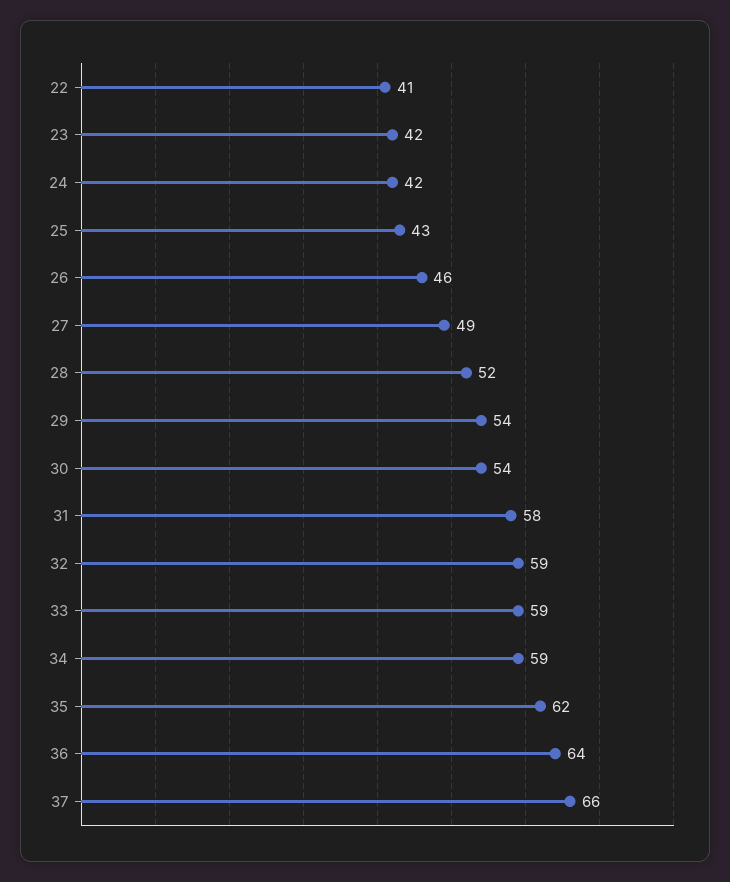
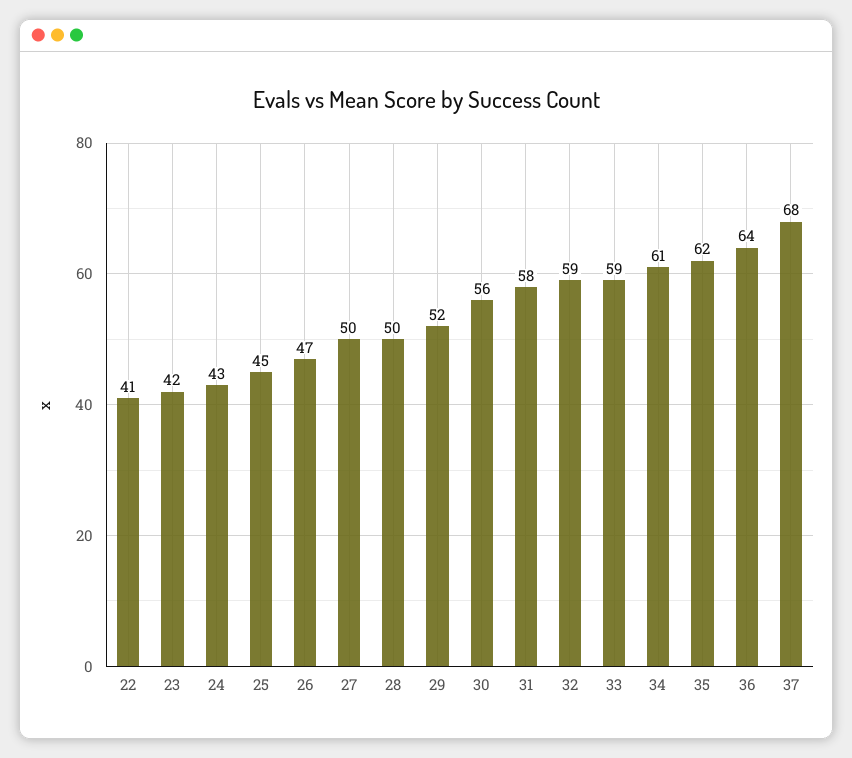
24: 42 -> 43
25: 43 -> 45
26: 46 -> 47
27: 49 -> 50
28: 52 -> 50
29: 54 -> 52
30: 54 -> 56
34: 59 -> 61
37: 66 -> 68

